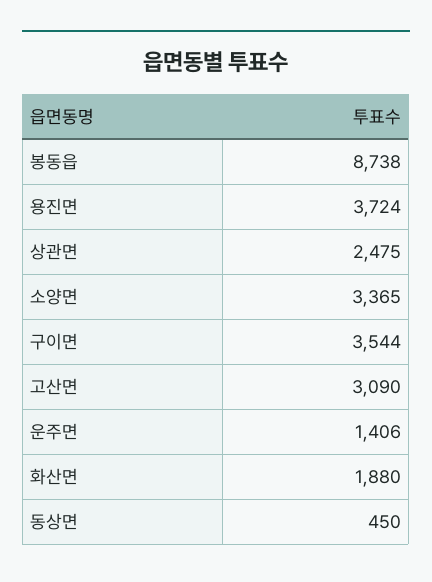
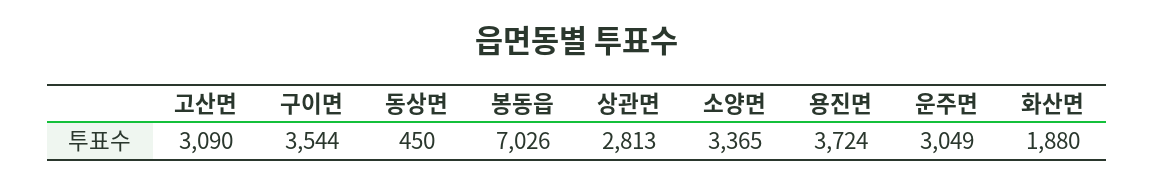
봉동읍: 8738 -> 7026
상관면: 2475 -> 2813
운주면: 1406 -> 3049

